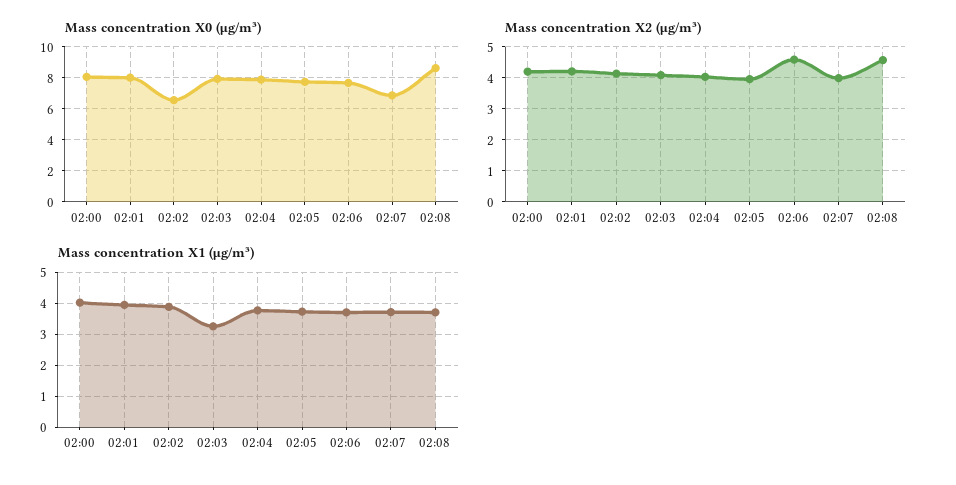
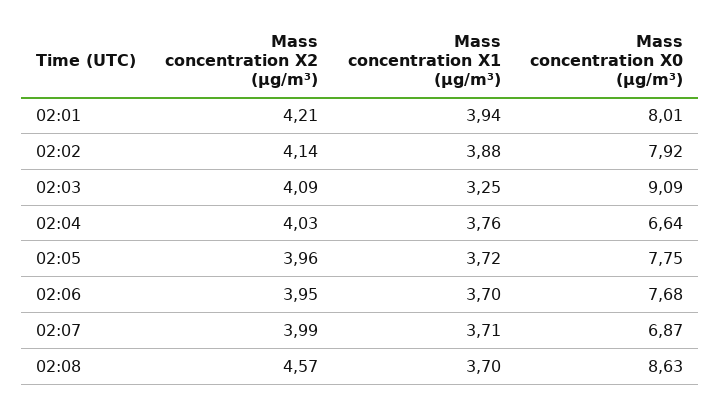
Mass concentration X0 (μg/m³), 02:00: 8 -> none
Mass concentration X0 (μg/m³), 02:02: 6.5 -> 7.92
Mass concentration X0 (μg/m³), 02:03: 8 -> 9.09
Mass concentration X0 (μg/m³), 02:04: 8 -> 6.64
Mass concentration X2 (μg/m³), 02:00: 4.2 -> none
Mass concentration X2 (μg/m³), 02:06: 4.6 -> 3.95
Mass concentration X1 (μg/m³), 02:00: 4 -> none

